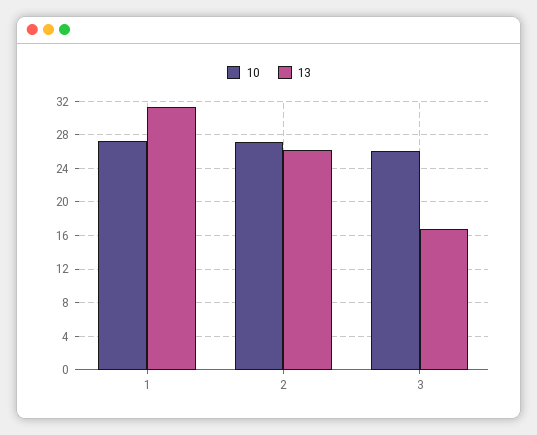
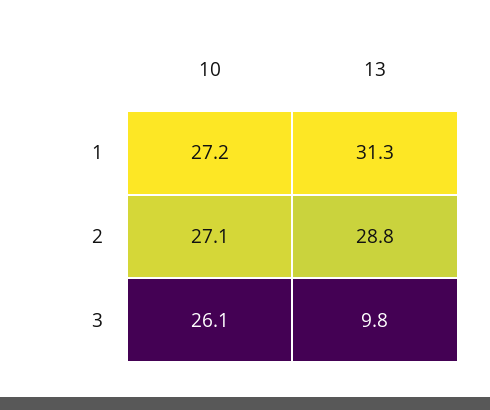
13, 2: 26 -> 28.8
13, 3: 17 -> 9.8

